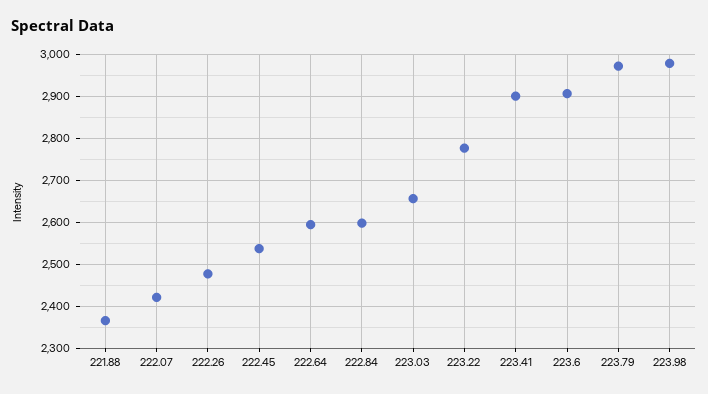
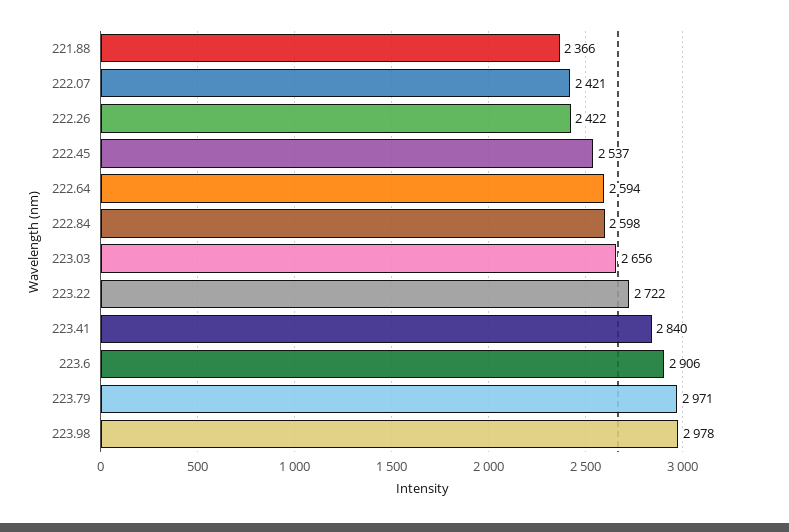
222.26: 2480 -> 2422
223.22: 2780 -> 2722
223.41: 2900 -> 2840

